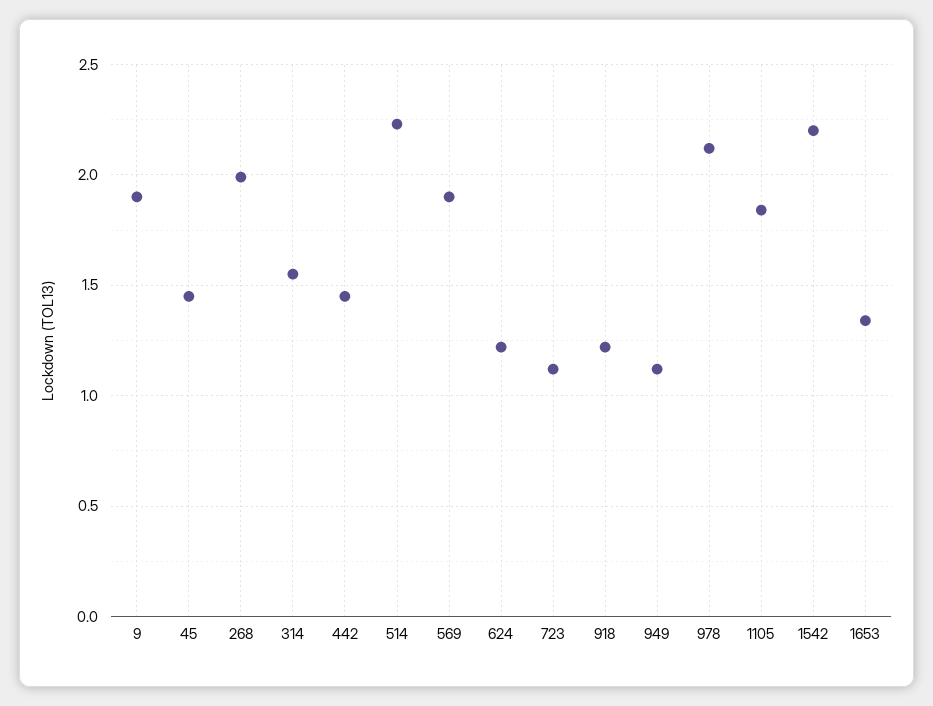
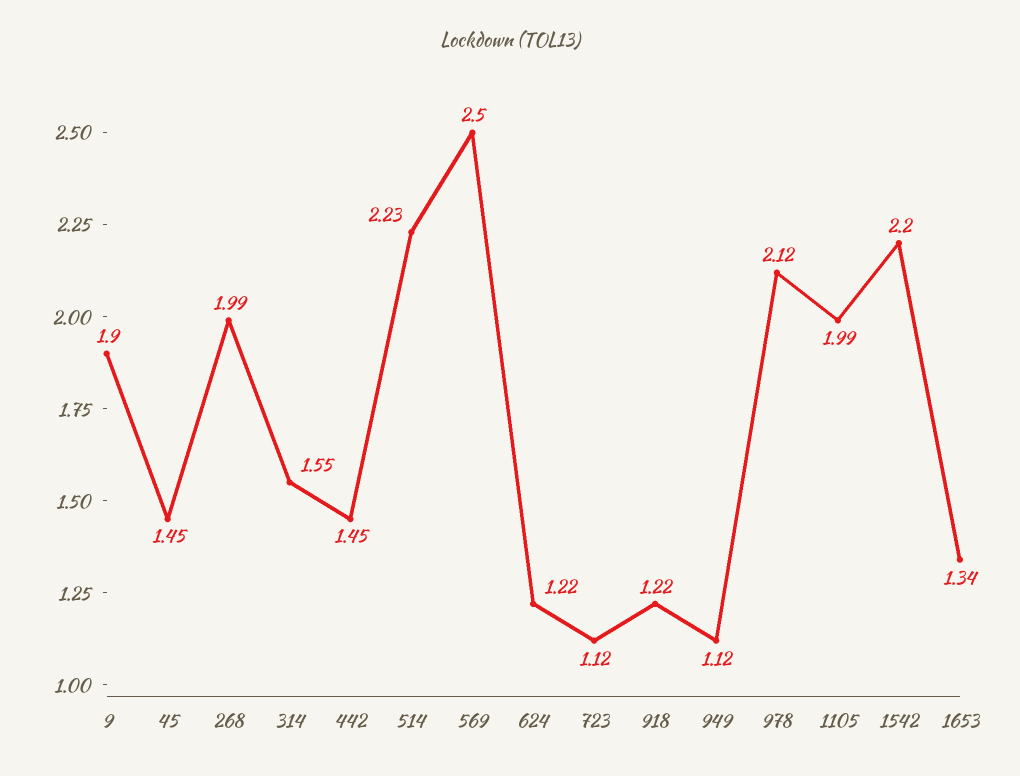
569: 1.9 -> 2.5
1105: 1.85 -> 1.99

